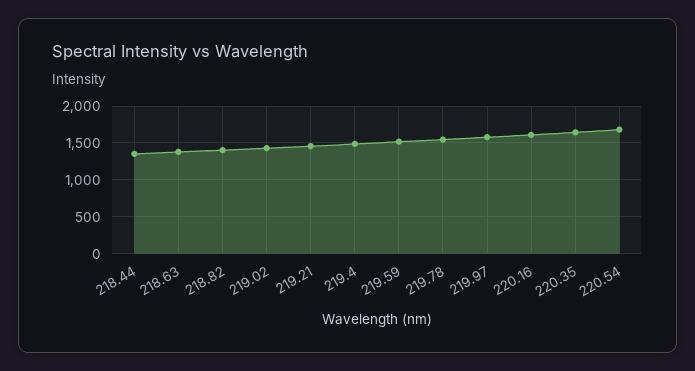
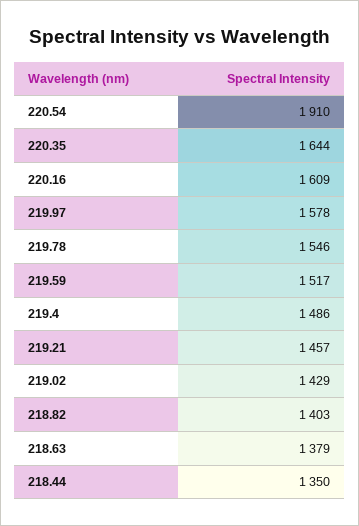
220.54: 1700 -> 1910

